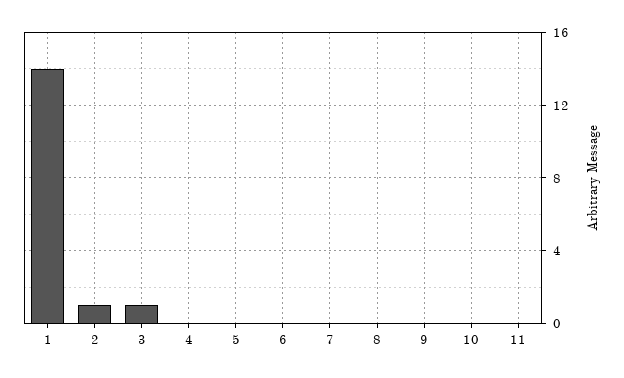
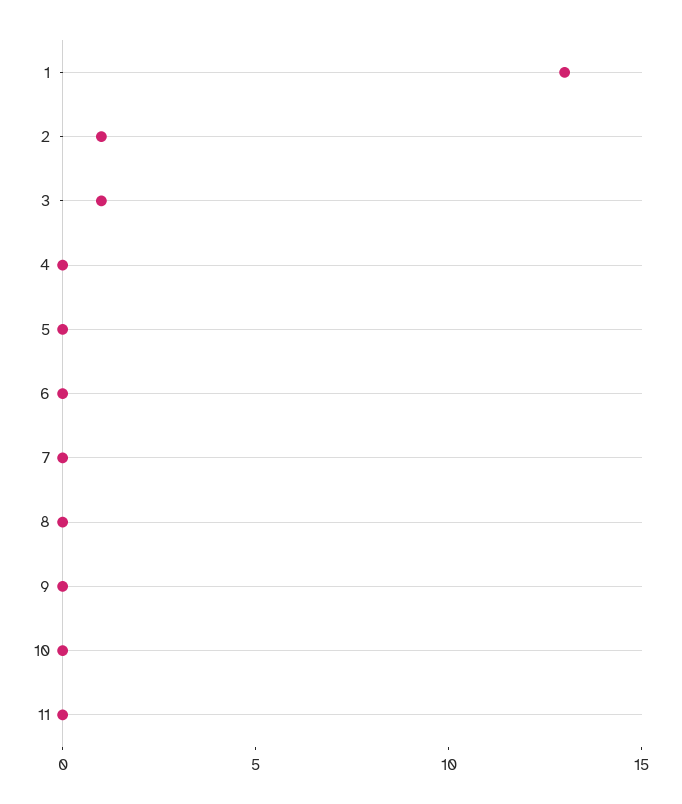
1: 14 -> 13

